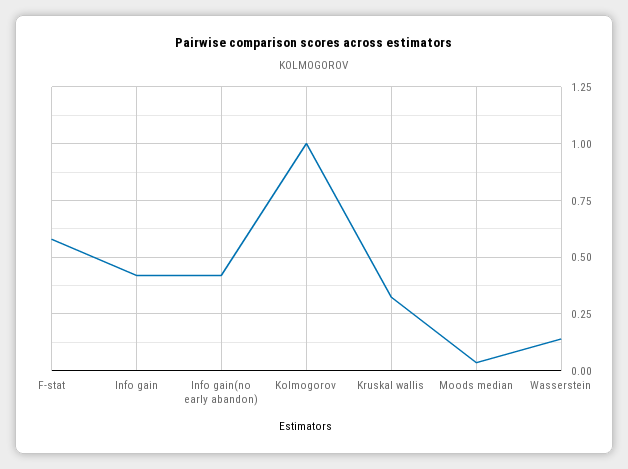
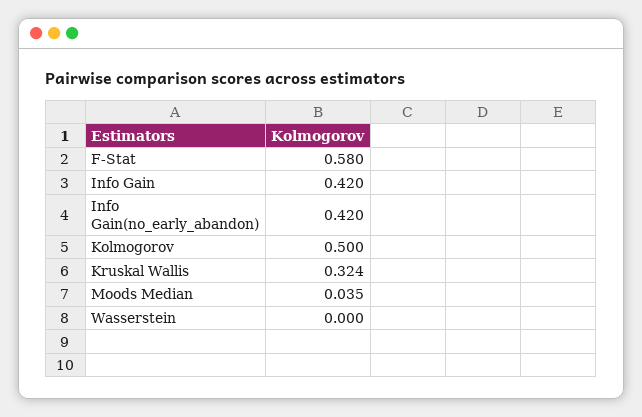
Kolmogorov: 1 -> 0.5
Wasserstein: 0.15 -> 0

